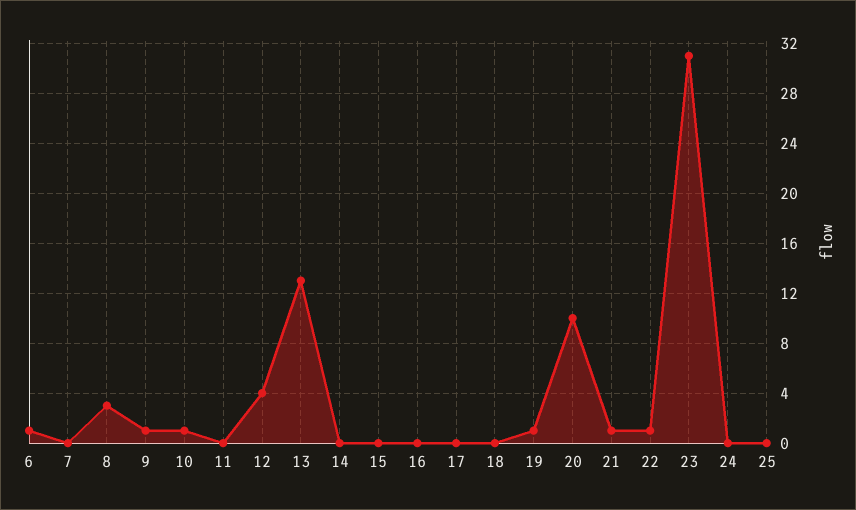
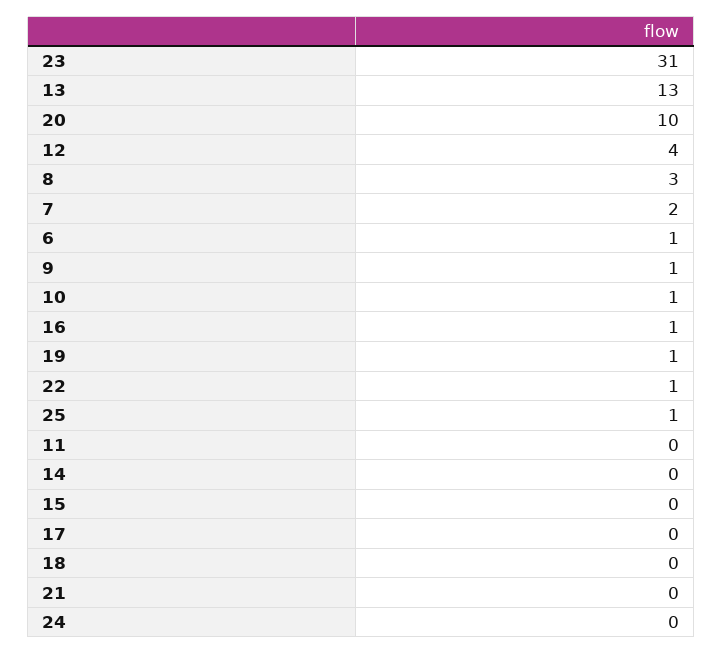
7: 0 -> 2
16: 0 -> 1
21: 1 -> 0
25: 0 -> 1

